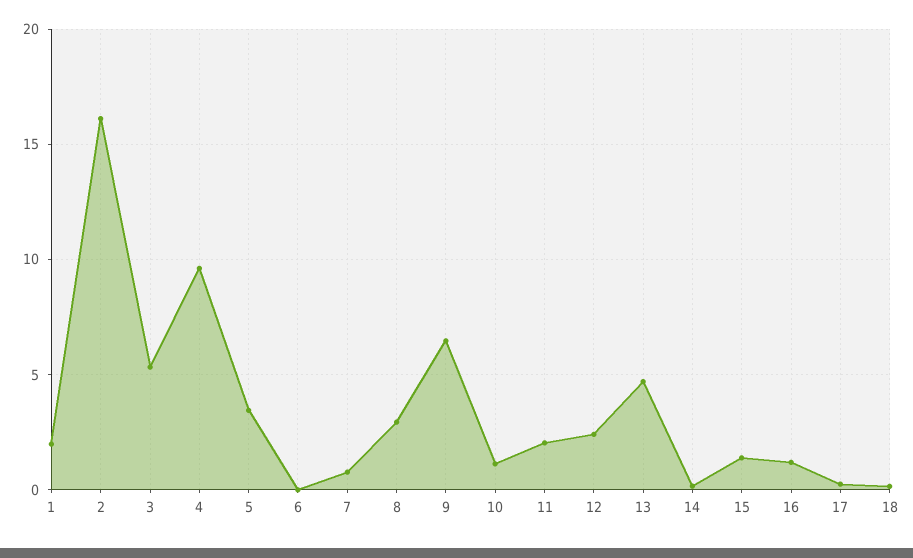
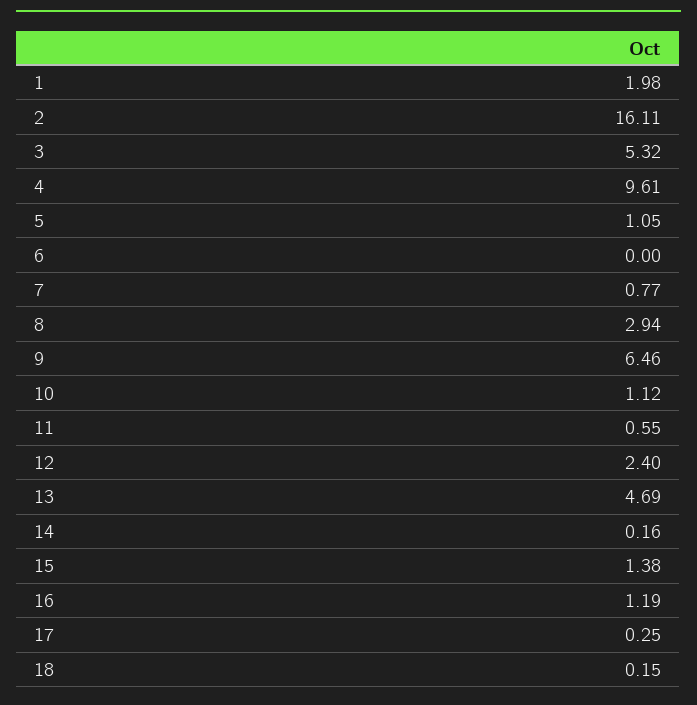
5: 3.5 -> 1.05
11: 2 -> 0.55

